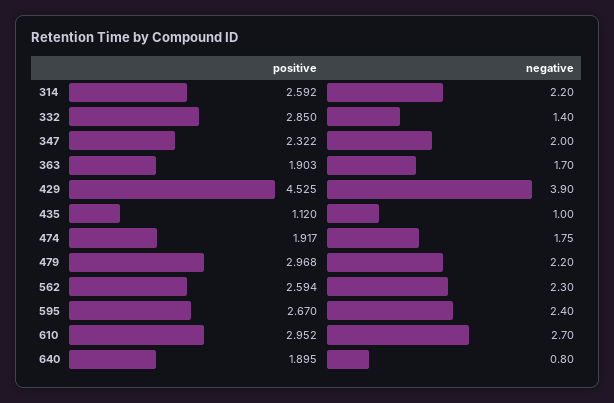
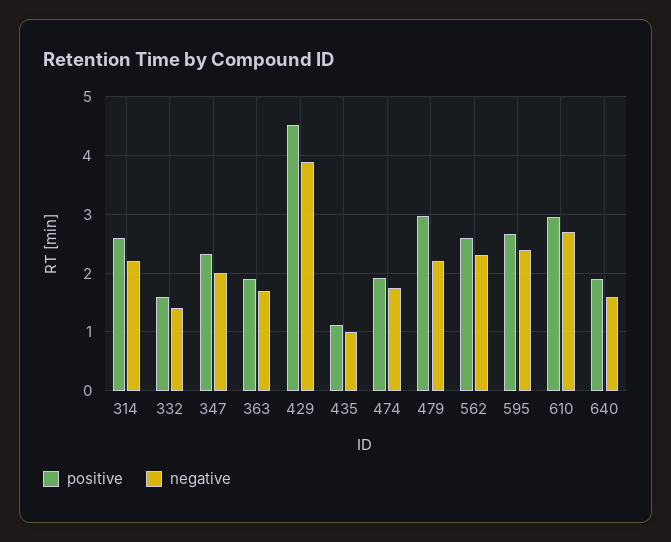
positive, 332: 2.85 -> 1.6
negative, 640: 0.8 -> 1.6

